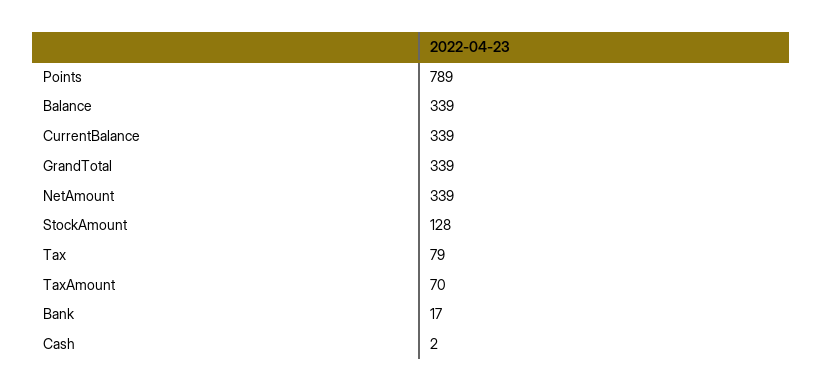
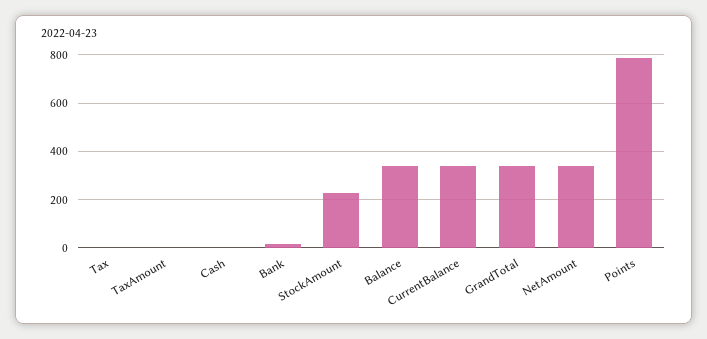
StockAmount: 128 -> 225
Tax: 79 -> 0
TaxAmount: 70 -> 0

